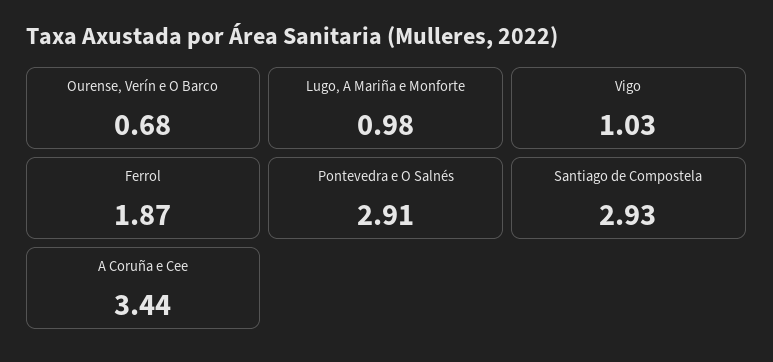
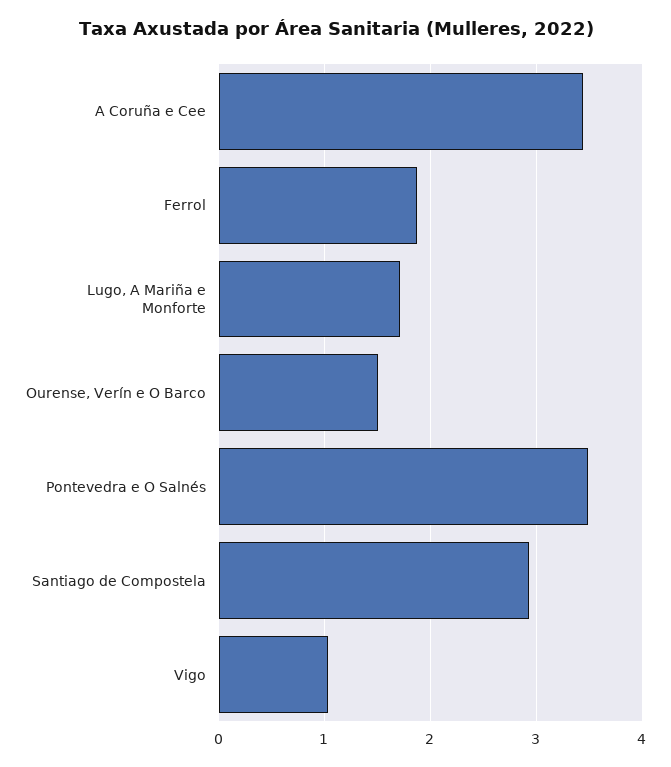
Ourense, Verín e O Barco: 0.68 -> 1.5
Lugo, A Mariña e Monforte: 0.98 -> 1.7
Pontevedra e O Salnés: 2.91 -> 3.5

